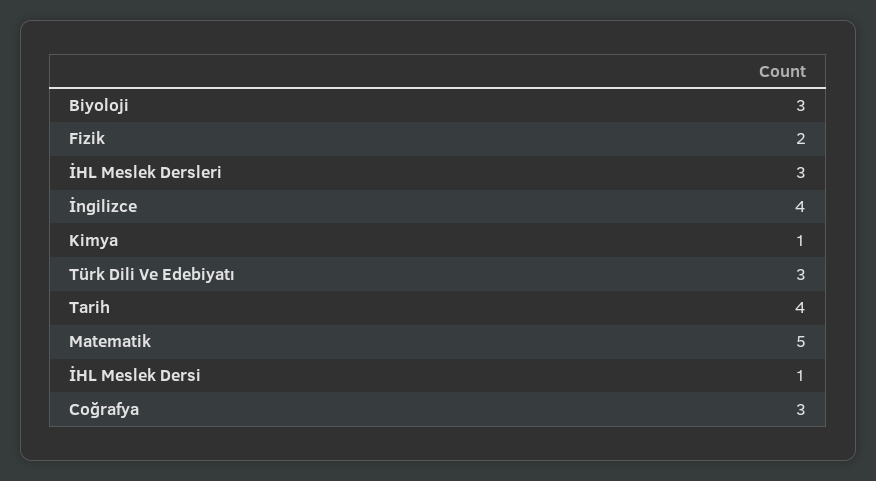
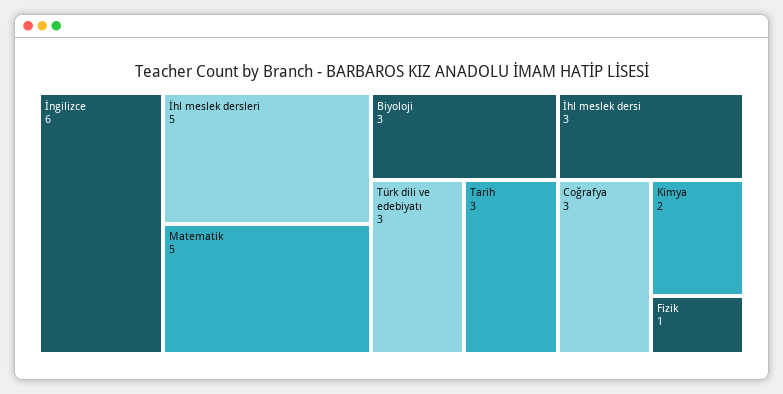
Fizik: 2 -> 1
İHL Meslek Dersleri: 3 -> 5
İngilizce: 4 -> 6
Kimya: 1 -> 2
Tarih: 4 -> 3
İHL Meslek Dersi: 1 -> 3

